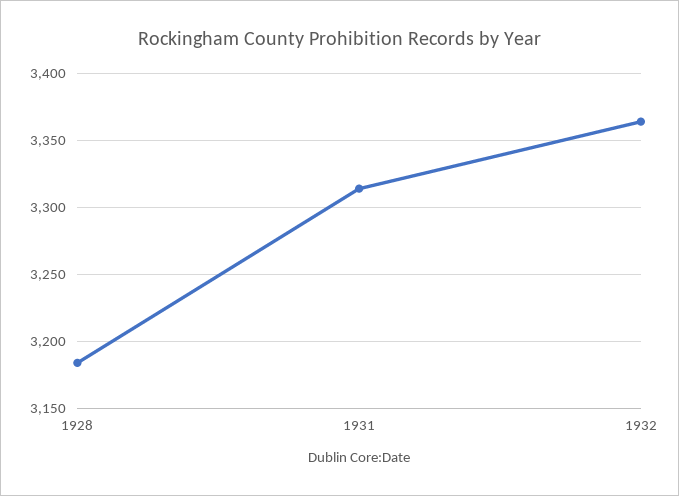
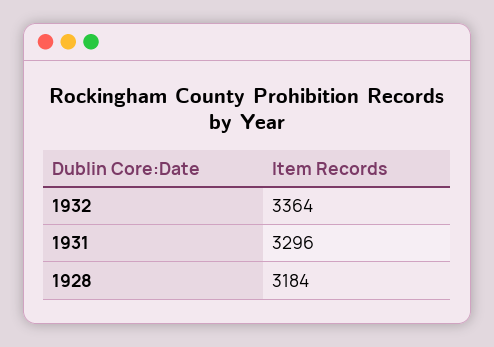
1931: 3315 -> 3296

